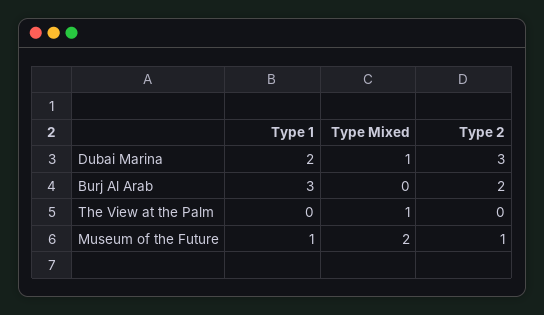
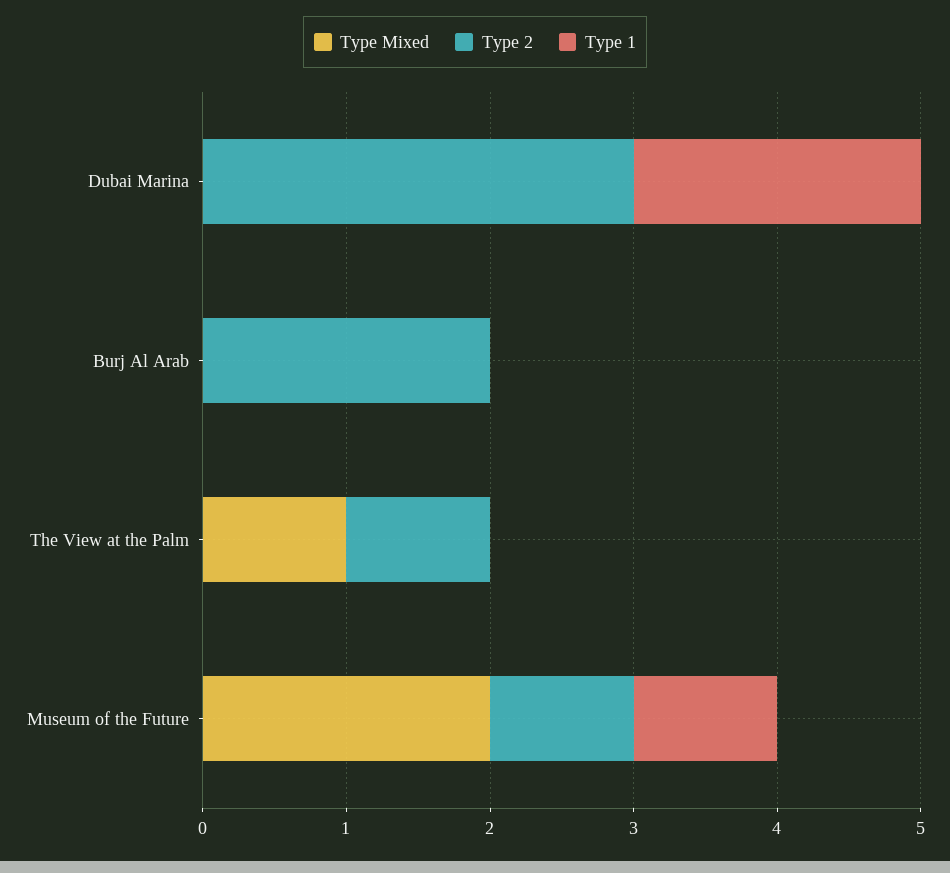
Type Mixed, Dubai Marina: 1 -> 0
Type 1, Burj Al Arab: 3 -> 0
Type 2, The View at the Palm: 0 -> 1

